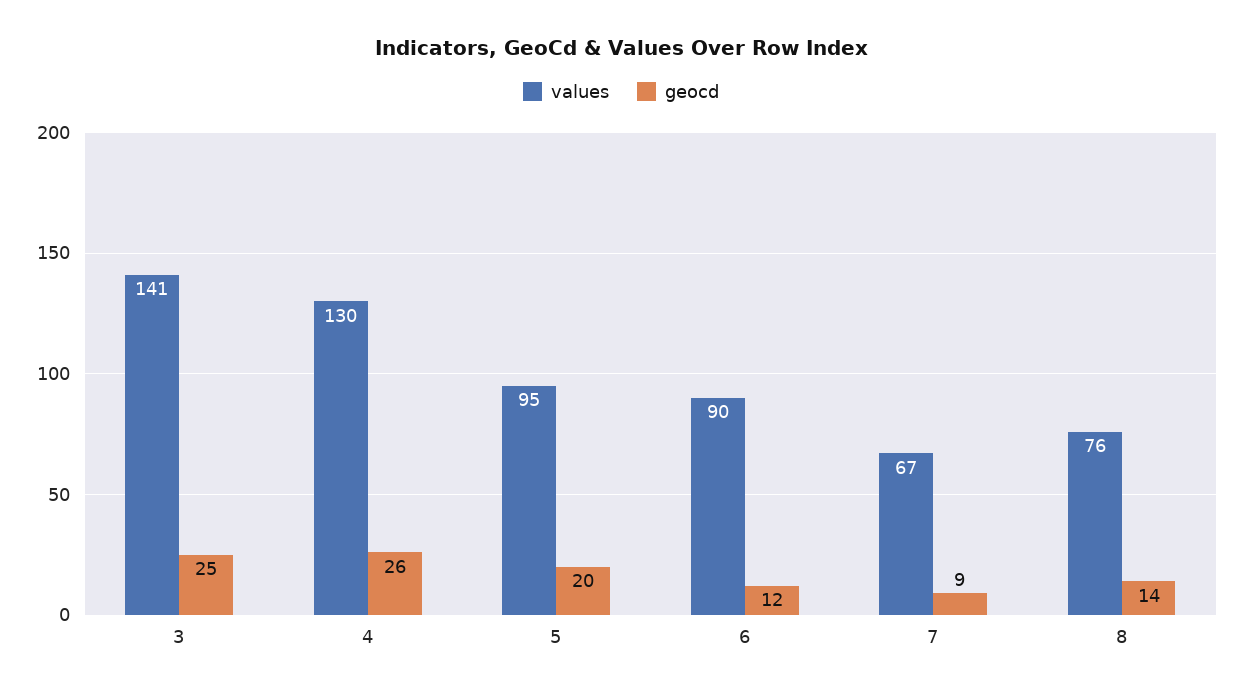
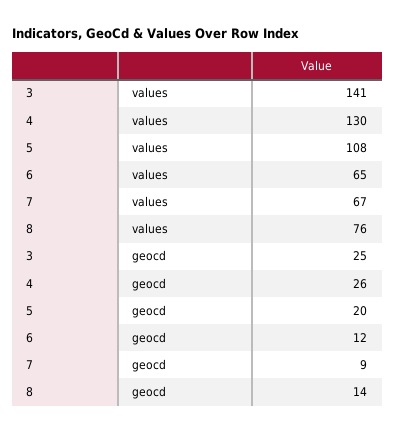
values, 5: 95 -> 108
values, 6: 90 -> 65

